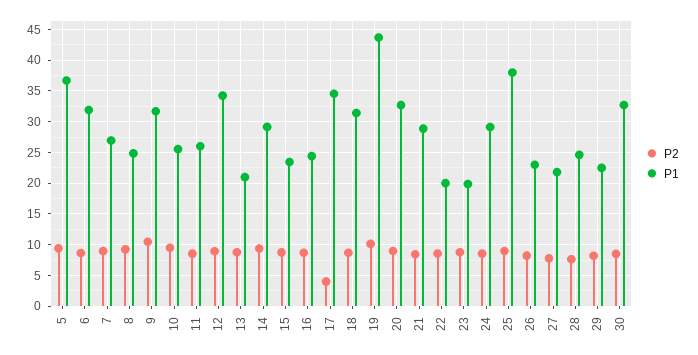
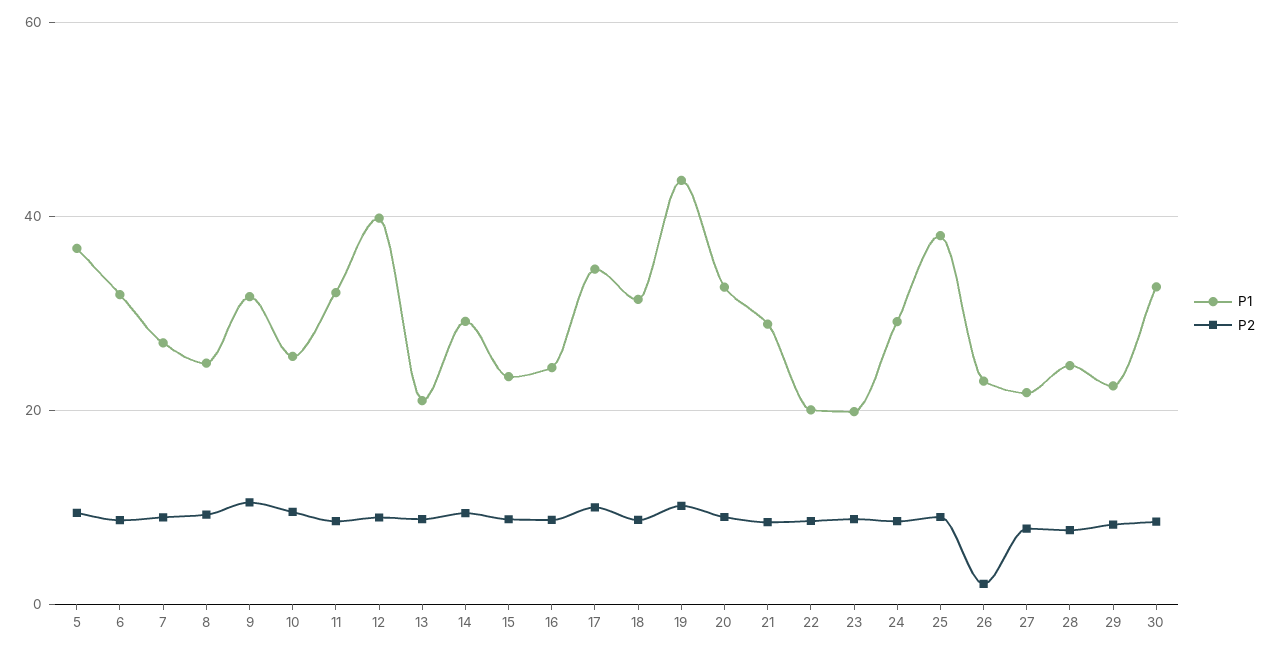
P1, 11: 26 -> 32
P1, 12: 34 -> 40
P2, 17: 4 -> 10
P2, 26: 8 -> 2

